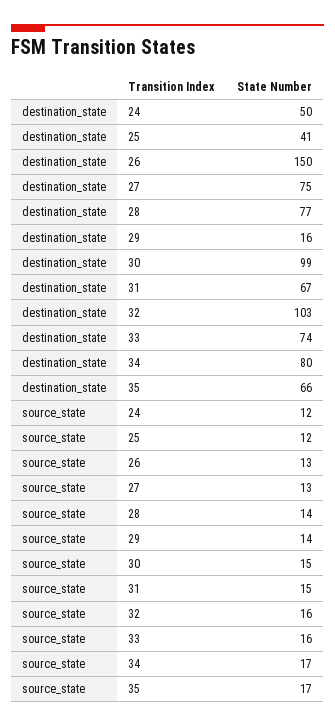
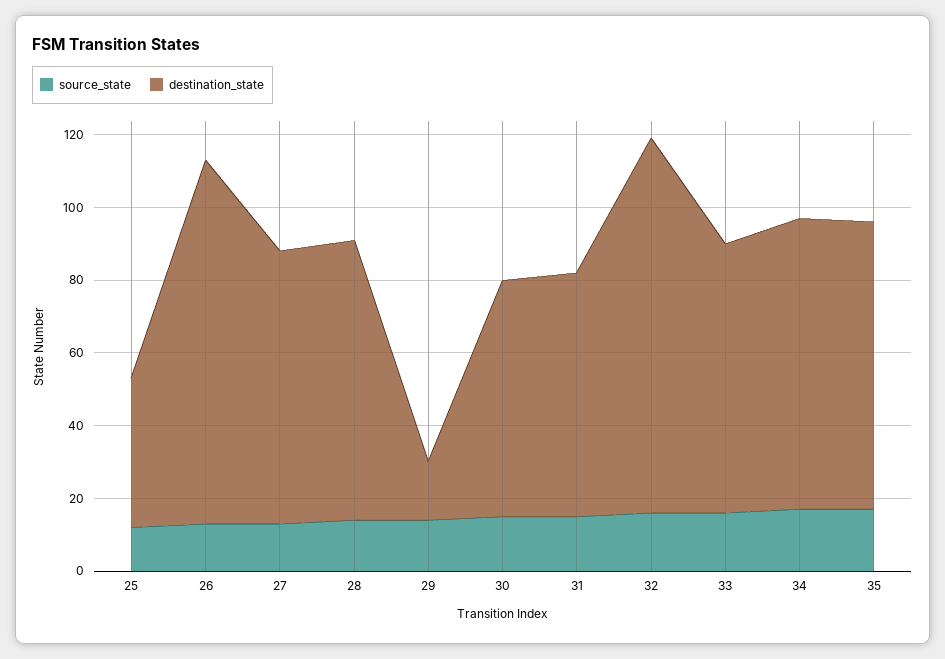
destination_state, 24: 50 -> none
destination_state, 26: 150 -> 100
destination_state, 30: 99 -> 65
destination_state, 35: 66 -> 80
source_state, 24: 12 -> none

